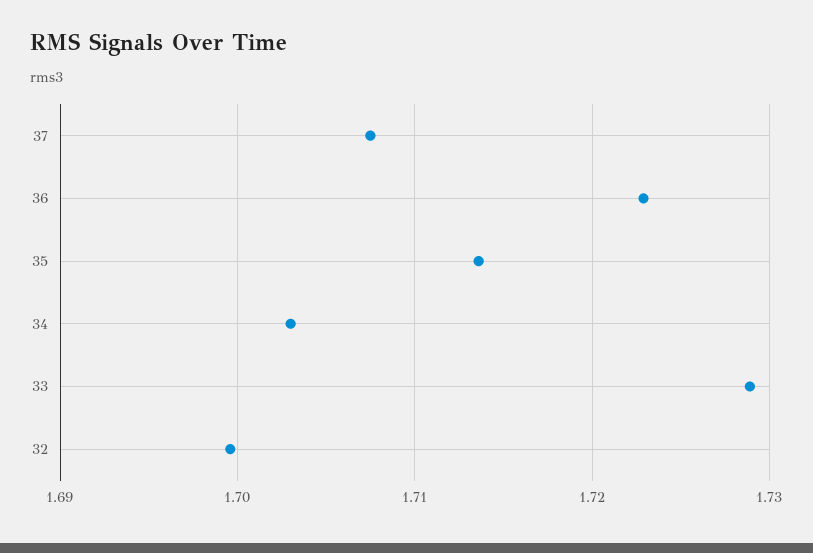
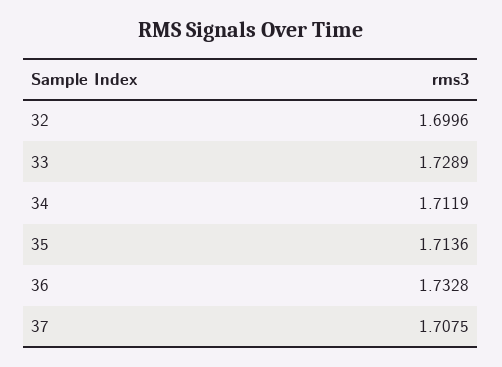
36: 1.723 -> 1.7328
34: 1.703 -> 1.7119

